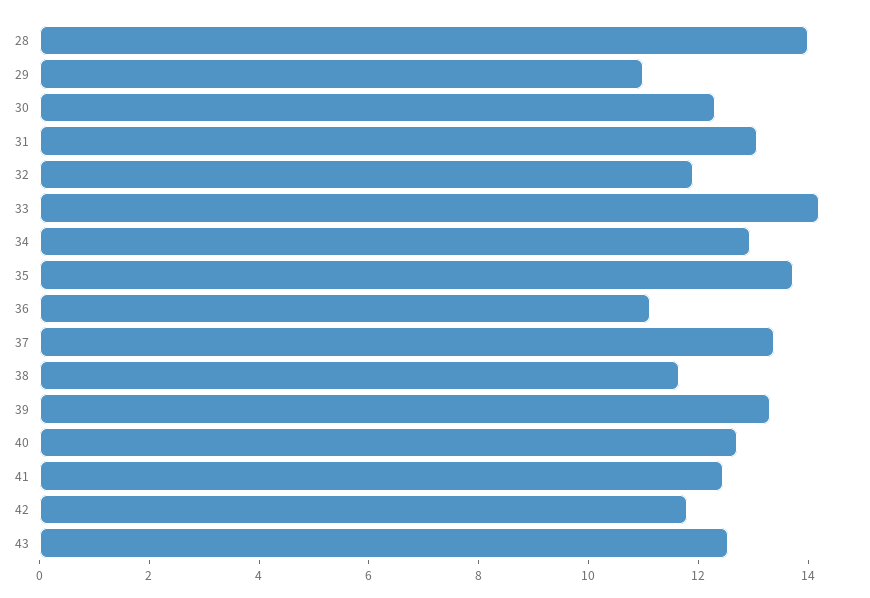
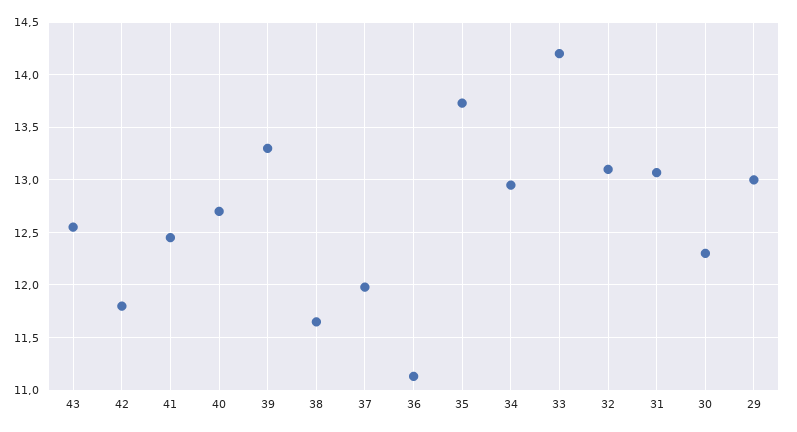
28: 14 -> none
29: 11 -> 13
32: 12 -> 13.1
37: 13.5 -> 12

